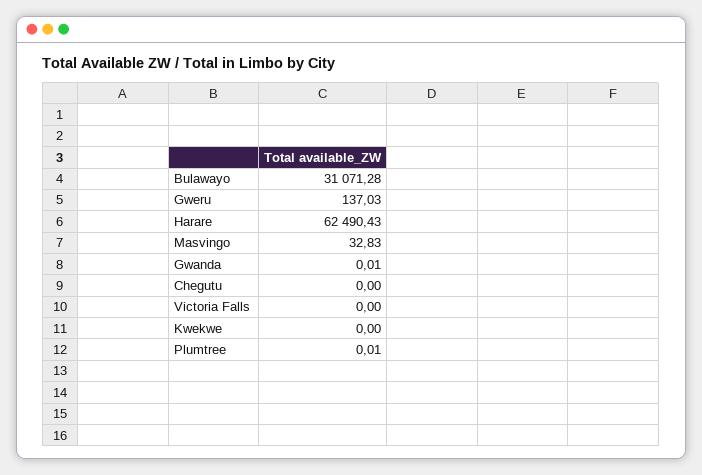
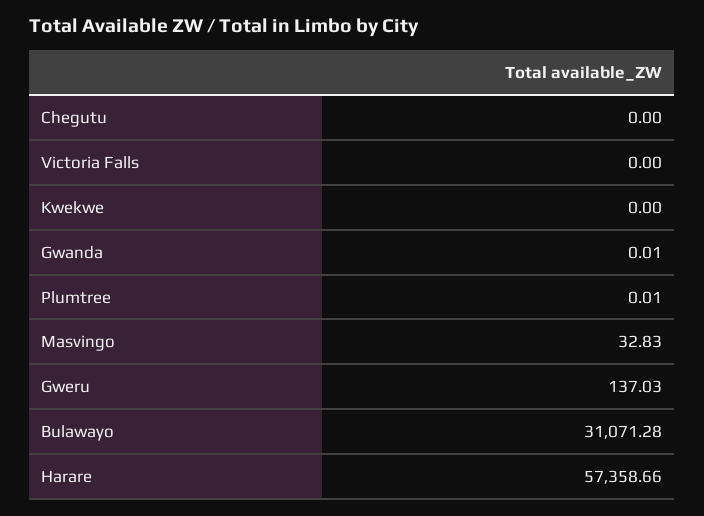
Harare: 62490.43 -> 57358.66

